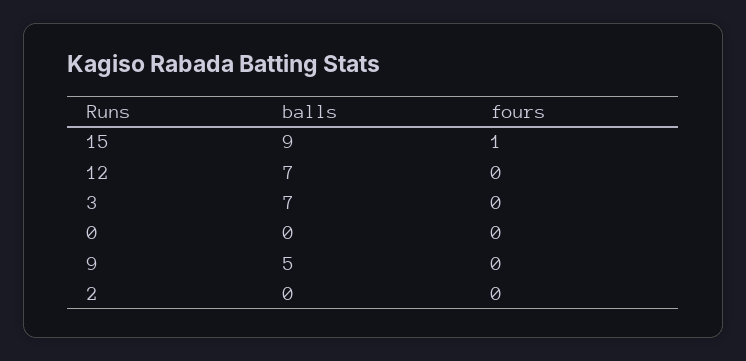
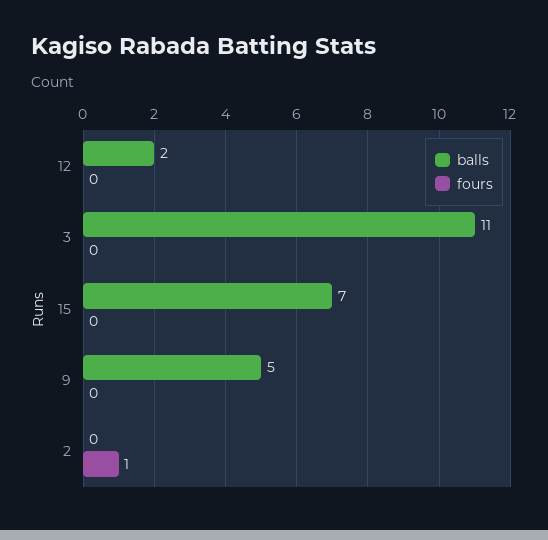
balls, 15: 9 -> 7
fours, 15: 1 -> 0
balls, 12: 7 -> 2
balls, 3: 7 -> 11
balls, 0: 0 -> none
fours, 0: 0 -> none
fours, 2: 0 -> 1

